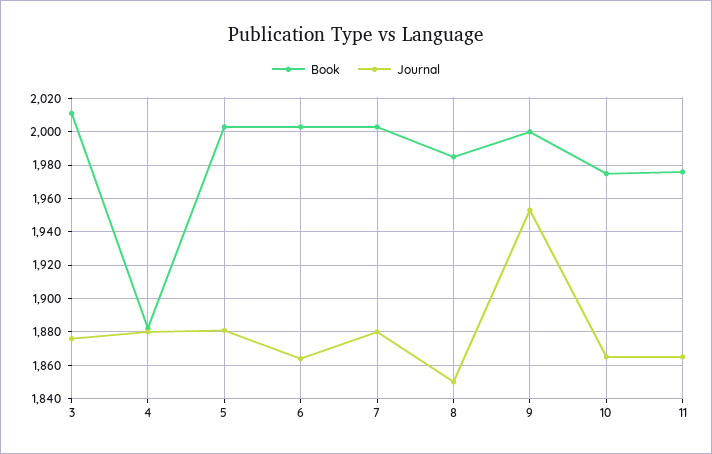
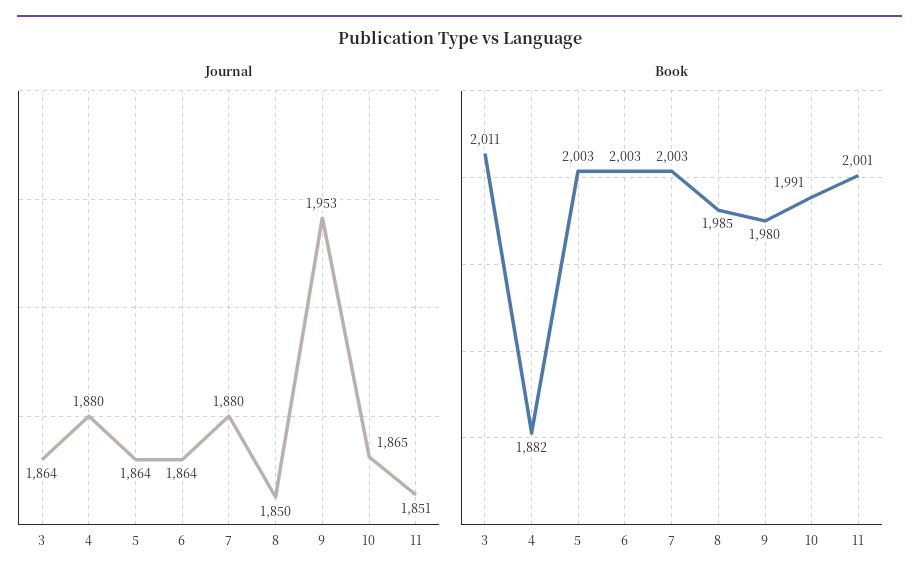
Journal, 3: 1875 -> 1864
Journal, 5: 1880 -> 1864
Book, 9: 2000 -> 1980
Book, 10: 1975 -> 1991
Book, 11: 1975 -> 2001
Journal, 11: 1865 -> 1851

